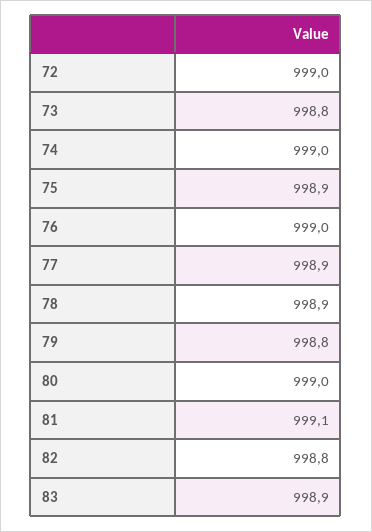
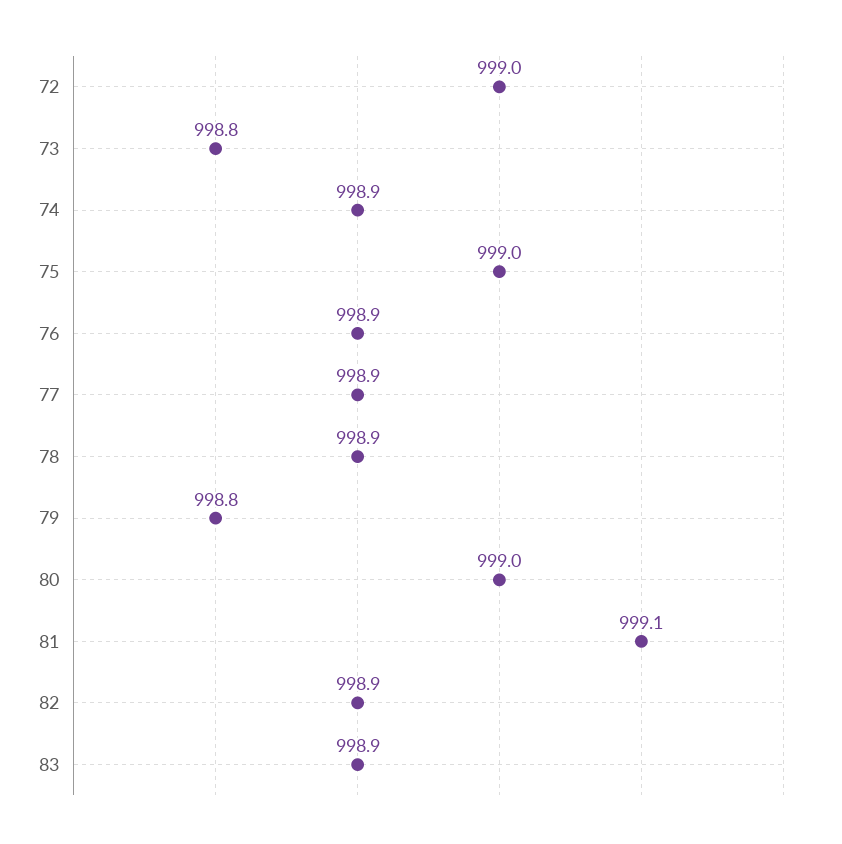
74: 999 -> 998.9
75: 998.9 -> 999
76: 999 -> 998.9
82: 998.8 -> 998.9

